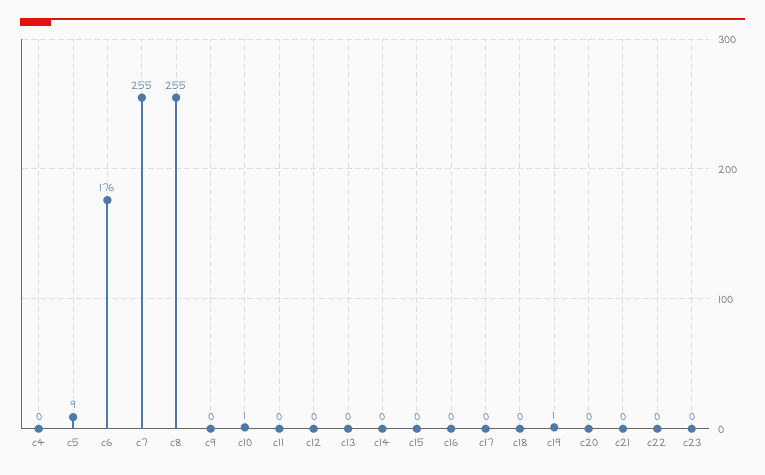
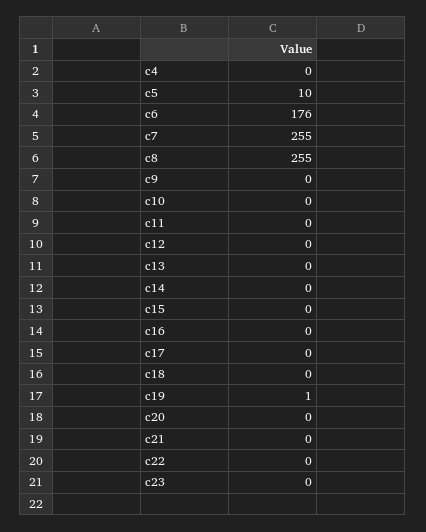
c5: 9 -> 10
c10: 1 -> 0

